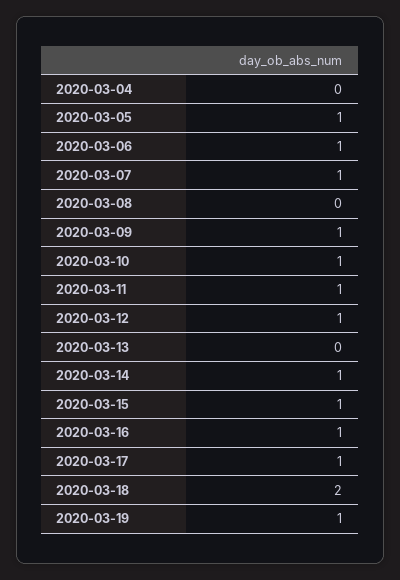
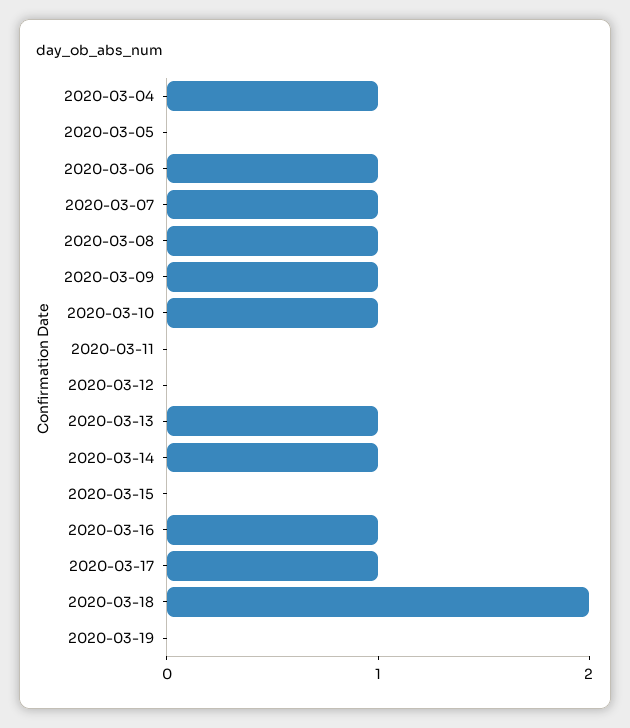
2020-03-04: 0 -> 1
2020-03-05: 1 -> 0
2020-03-08: 0 -> 1
2020-03-11: 1 -> 0
2020-03-12: 1 -> 0
2020-03-13: 0 -> 1
2020-03-15: 1 -> 0
2020-03-19: 1 -> 0

